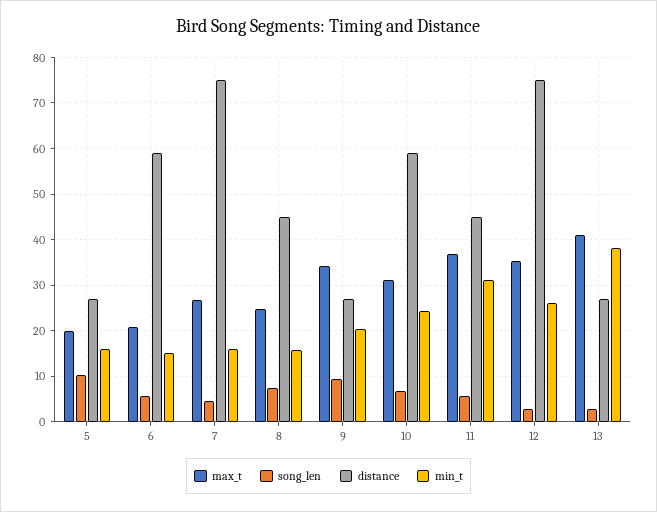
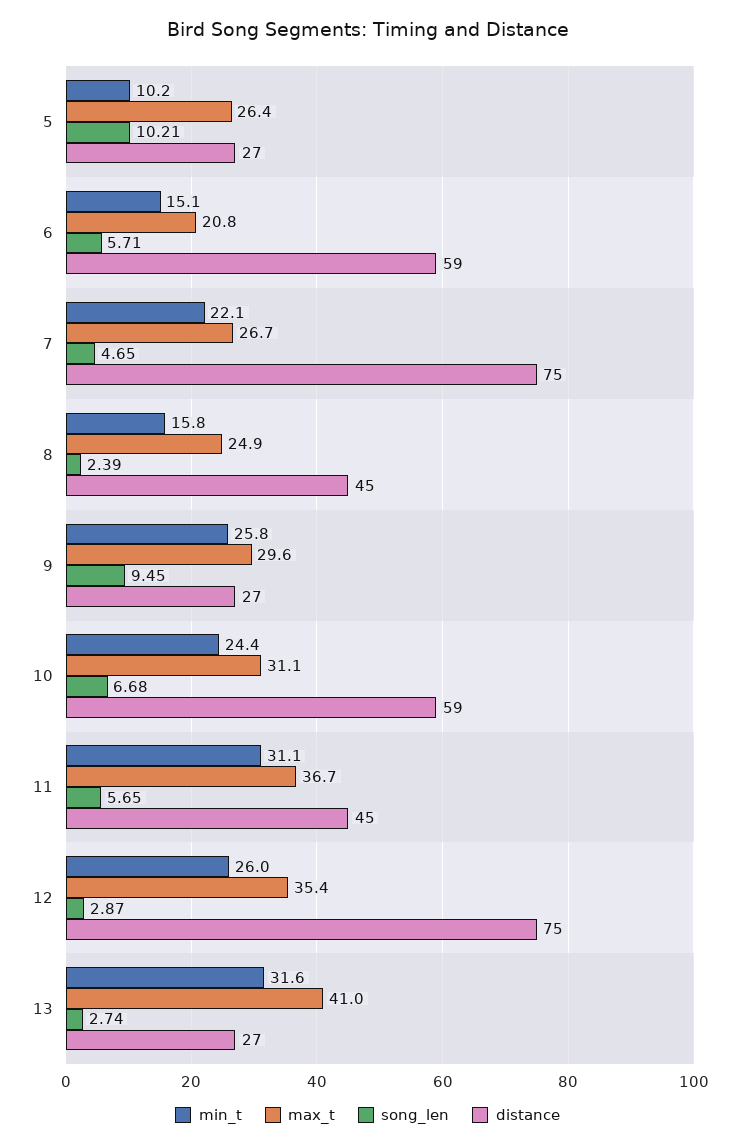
max_t, 5: 20 -> 26.4
min_t, 5: 16 -> 10.2
min_t, 7: 16 -> 22.1
song_len, 8: 8 -> 2.39
max_t, 9: 34 -> 29.6
min_t, 9: 20 -> 25.8
min_t, 13: 38 -> 31.6

